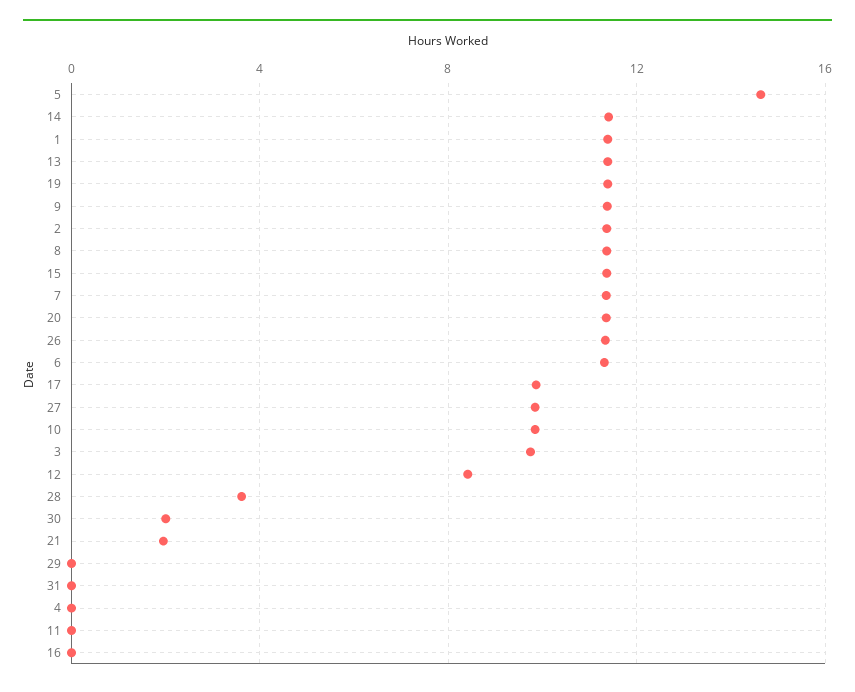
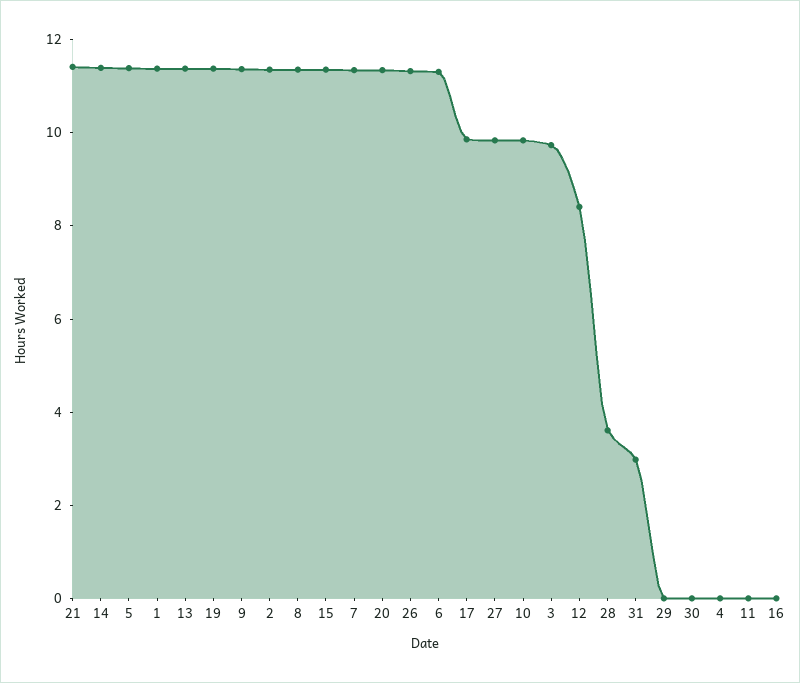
5: 14.5 -> 11.5
30: 2 -> 0
21: 2 -> 11.5
31: 0 -> 3

